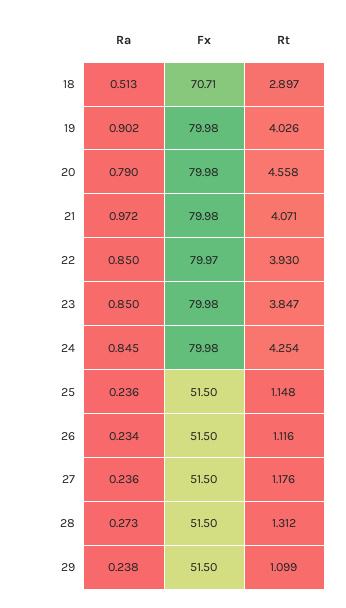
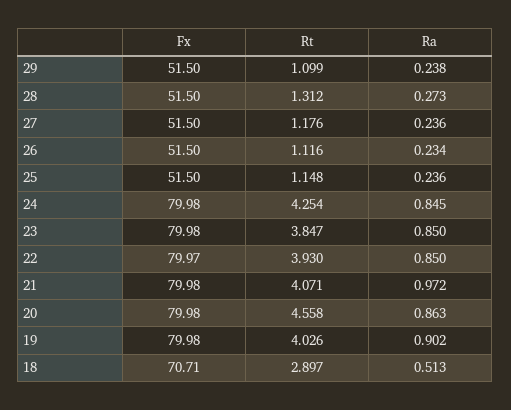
Ra, 20: 0.79 -> 0.863

